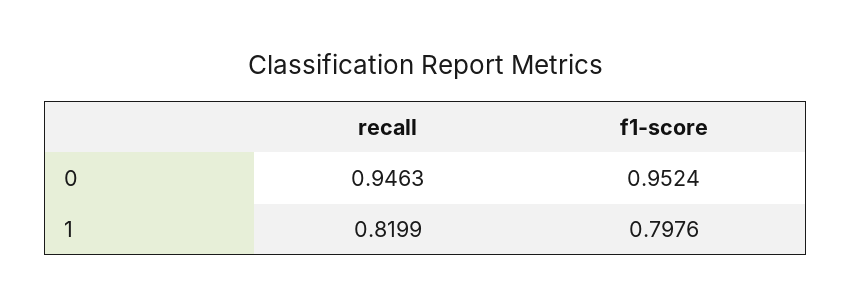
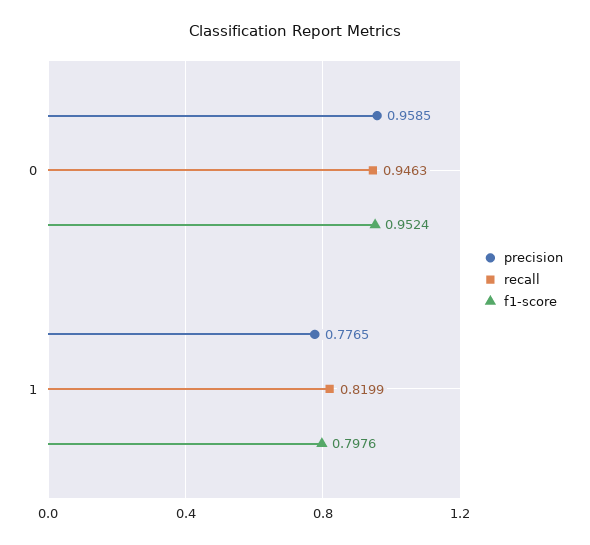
precision, 0: none -> 0.9585
precision, 1: none -> 0.7765

